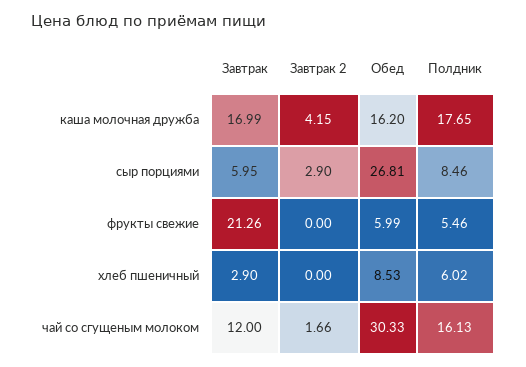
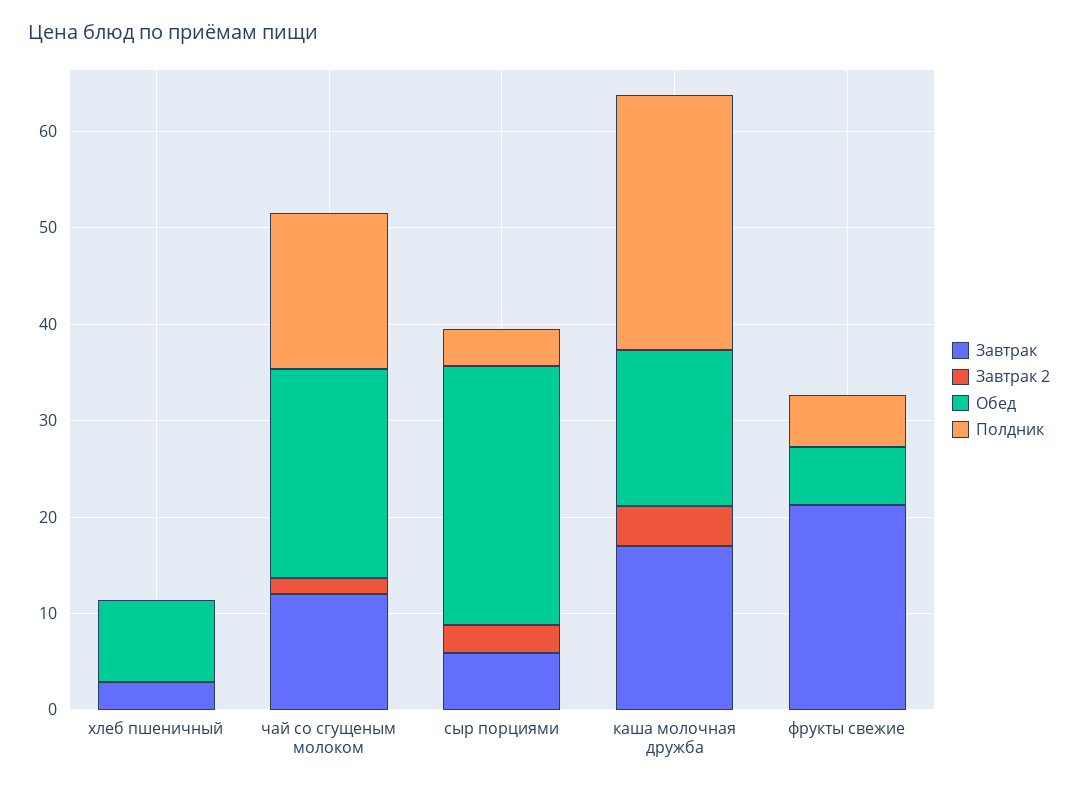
Полдник, каша молочная дружба: 17.65 -> 26
Полдник, сыр порциями: 8.46 -> 4
Полдник, хлеб пшеничный: 6.02 -> 0
Обед, чай со сгущеным молоком: 30.33 -> 22

